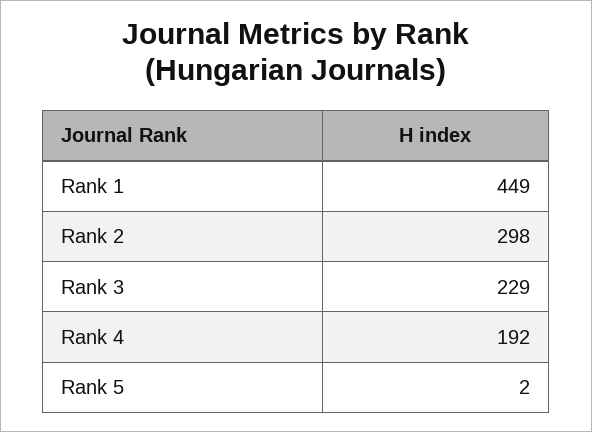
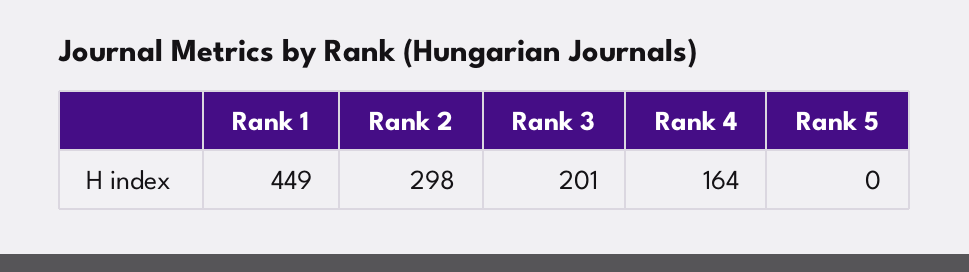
Rank 3: 229 -> 201
Rank 4: 192 -> 164
Rank 5: 2 -> 0

